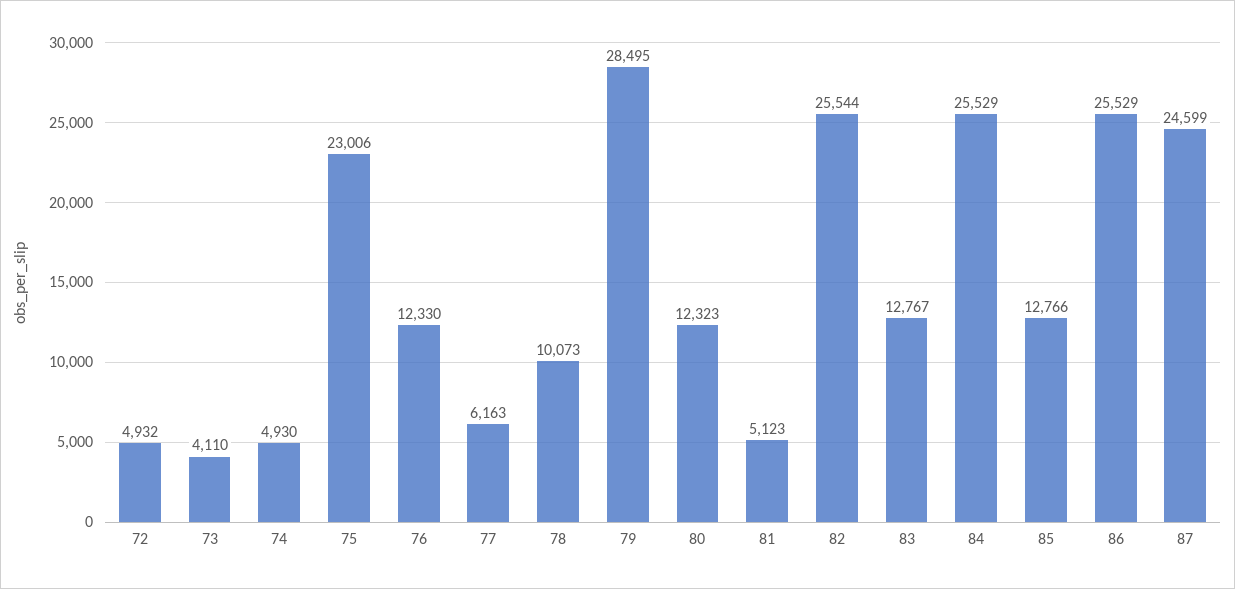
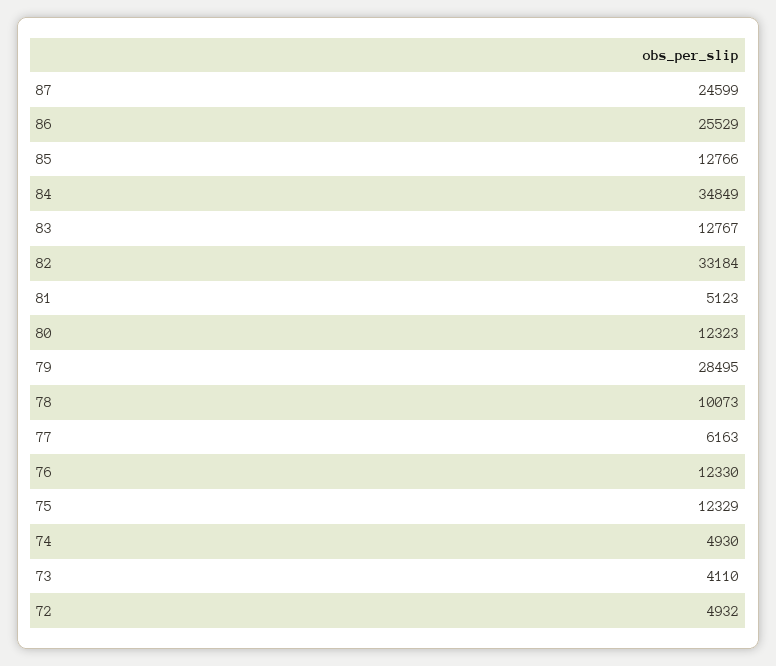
75: 23006 -> 12329
82: 25544 -> 33184
84: 25529 -> 34849

